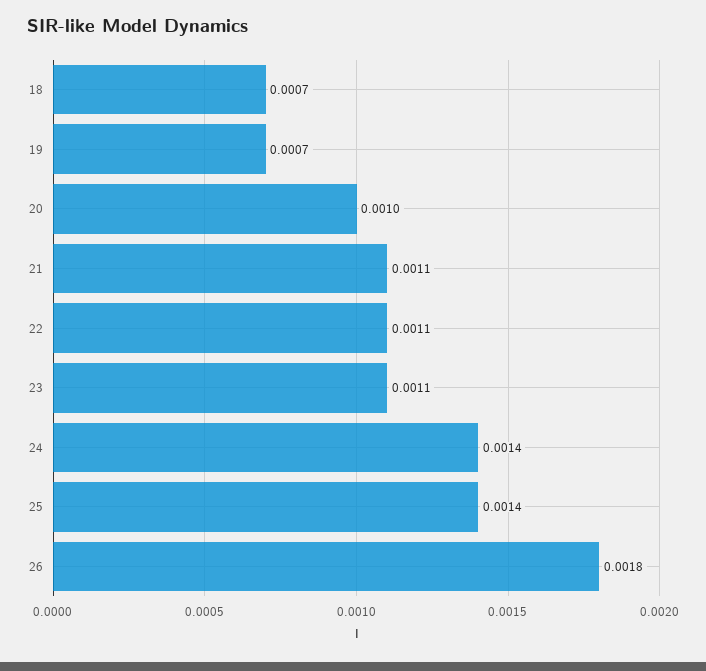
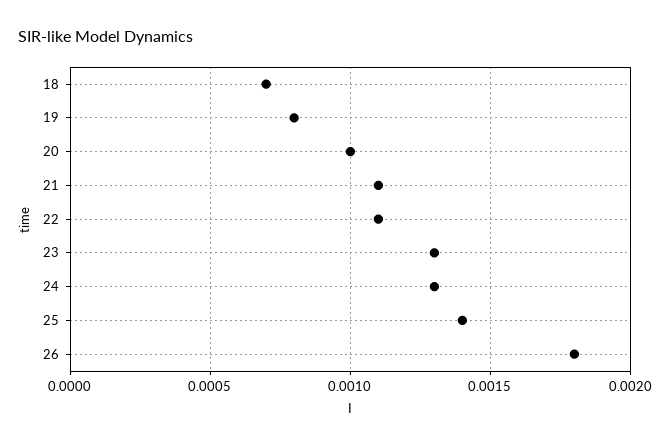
19: 0.0007 -> 0.0008
23: 0.0011 -> 0.0013
24: 0.0014 -> 0.0013

